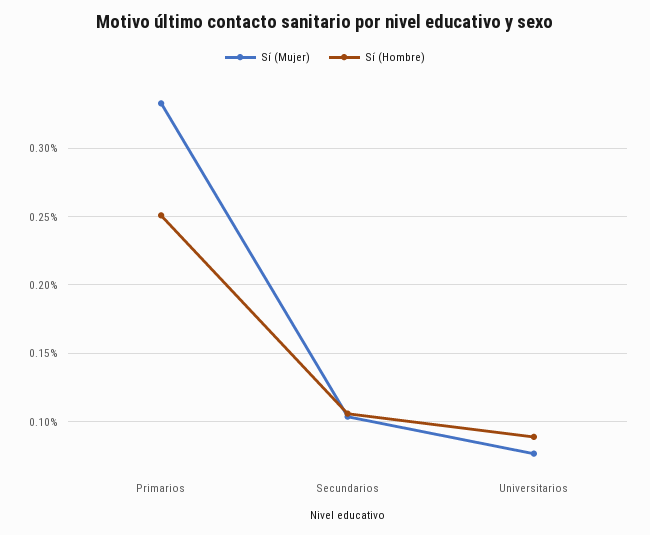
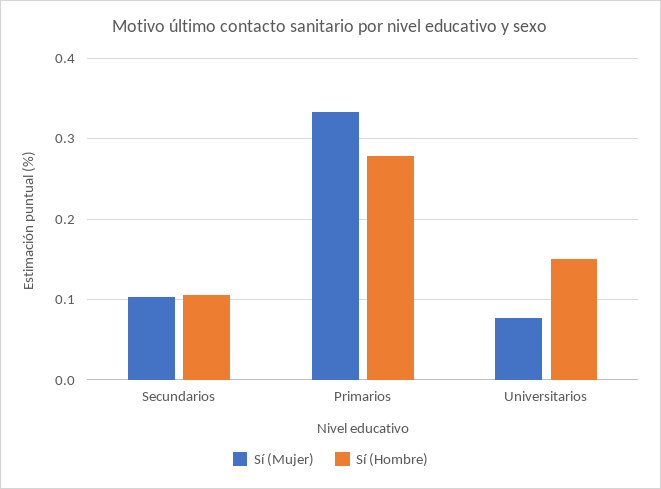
Sí (Hombre), Primarios: 0.25 -> 0.28
Sí (Hombre), Universitarios: 0.09 -> 0.15

